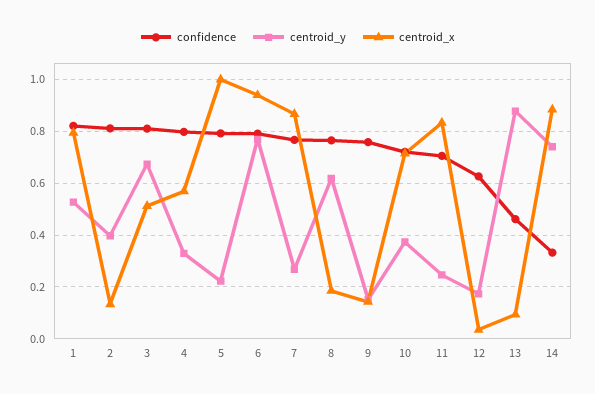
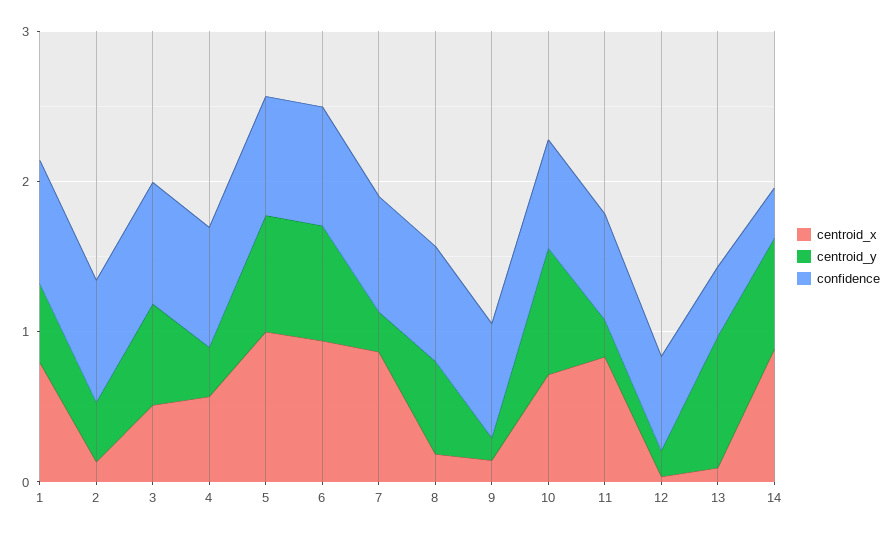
centroid_y, 5: 0.225 -> 0.8
centroid_y, 10: 0.375 -> 0.8

